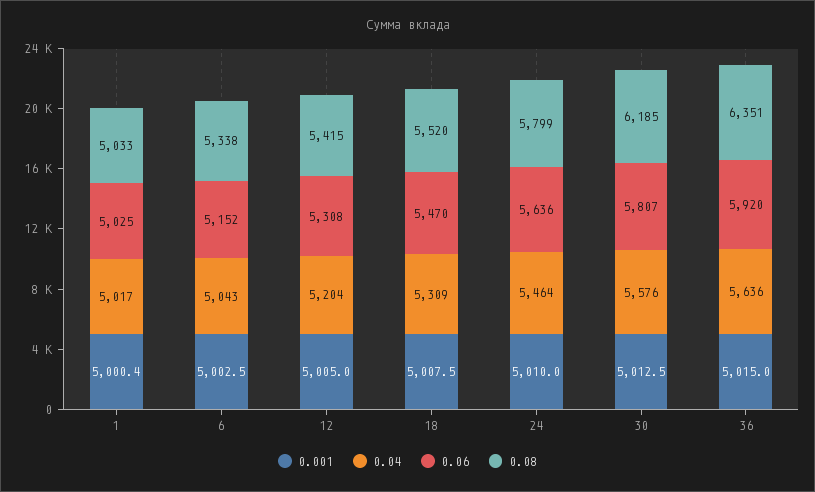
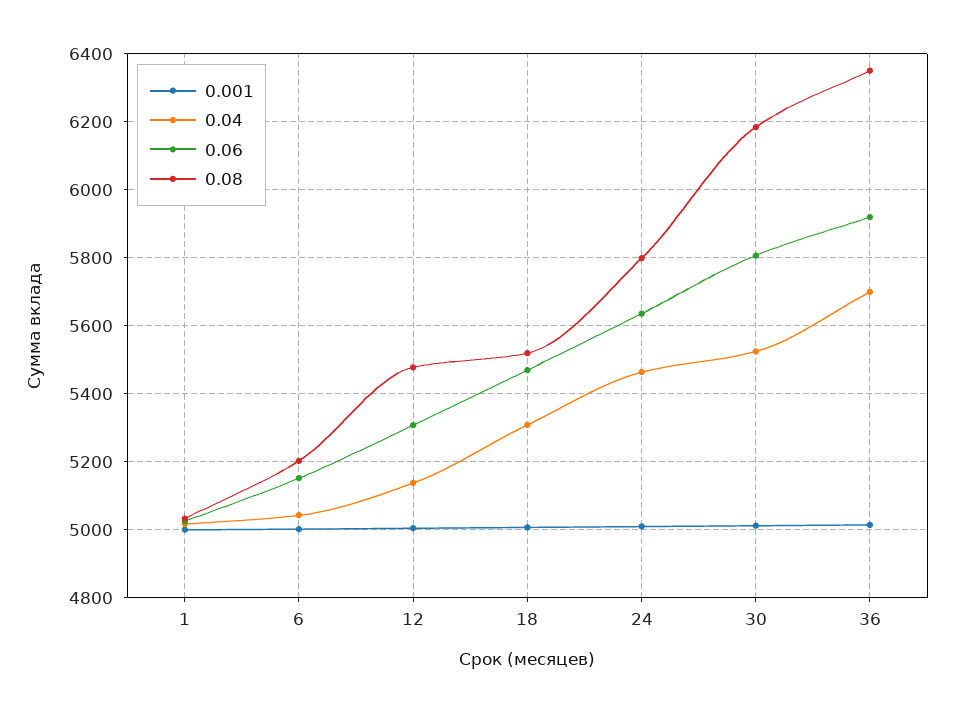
0.08, 6: 5338 -> 5200
0.04, 12: 5204 -> 5140
0.08, 12: 5415 -> 5480
0.04, 30: 5576 -> 5520
0.04, 36: 5636 -> 5700

